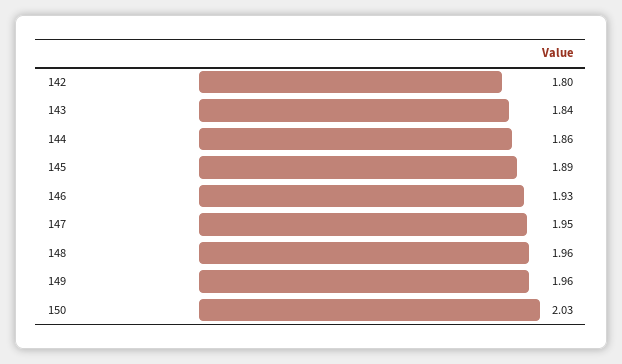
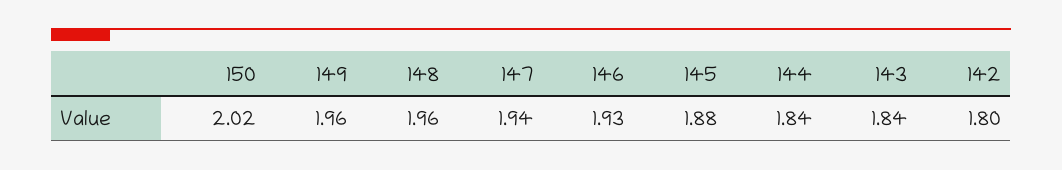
144: 1.86 -> 1.84
145: 1.89 -> 1.88
147: 1.95 -> 1.94
150: 2.03 -> 2.02

